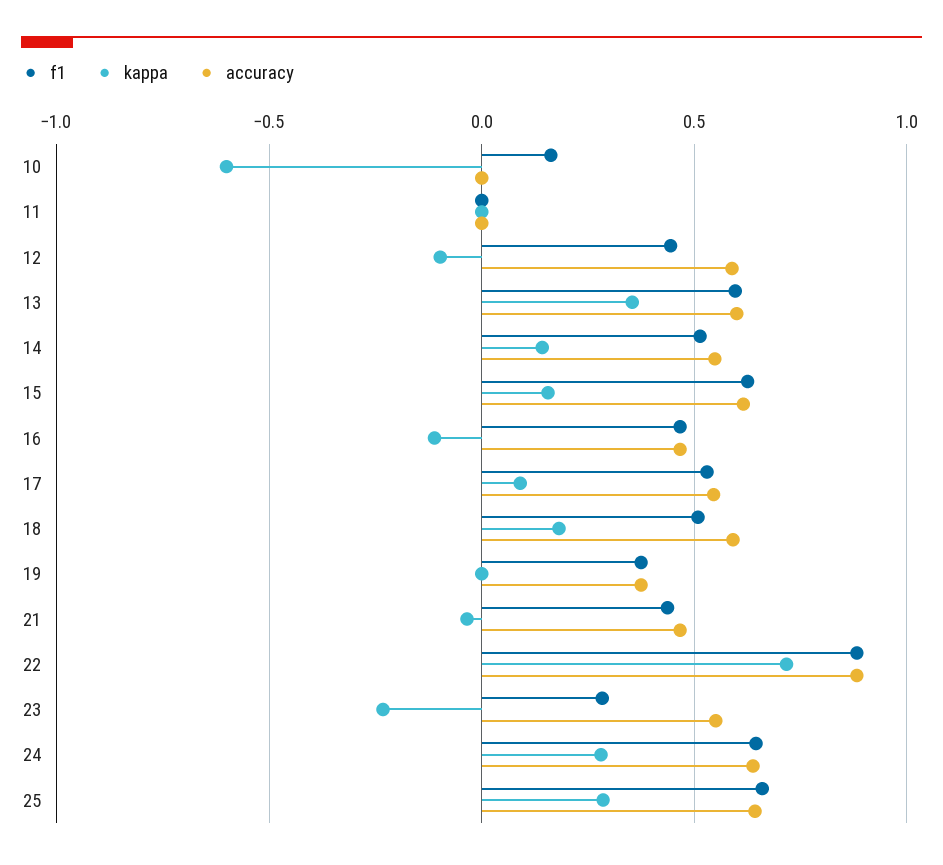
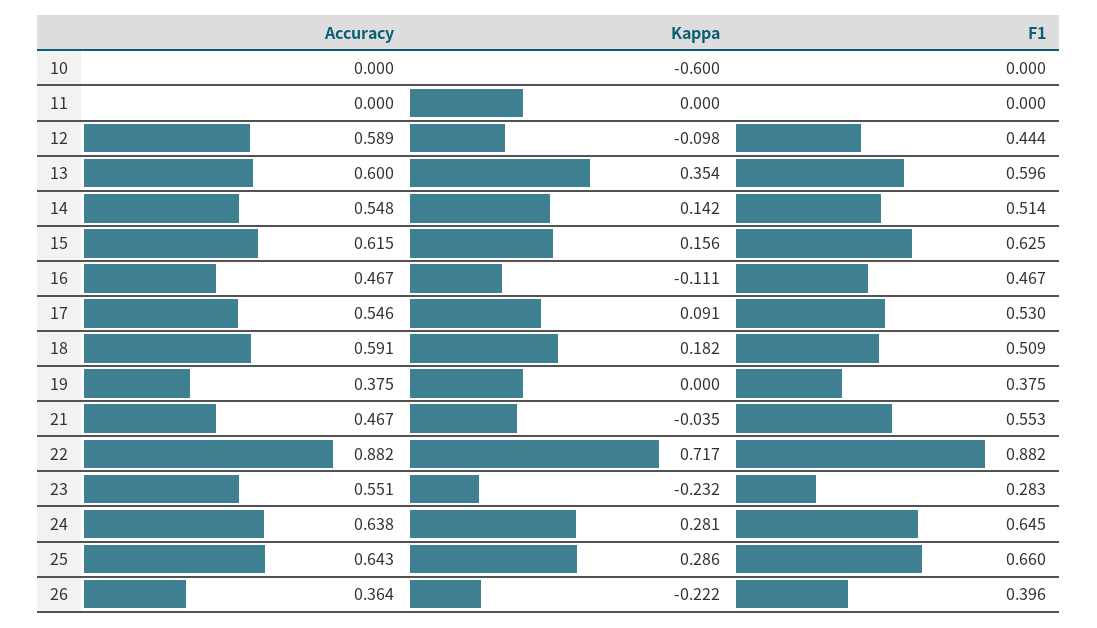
f1, 10: 0.15 -> 0
f1, 21: 0.45 -> 0.553
accuracy, 26: none -> 0.364
kappa, 26: none -> -0.222
f1, 26: none -> 0.396

